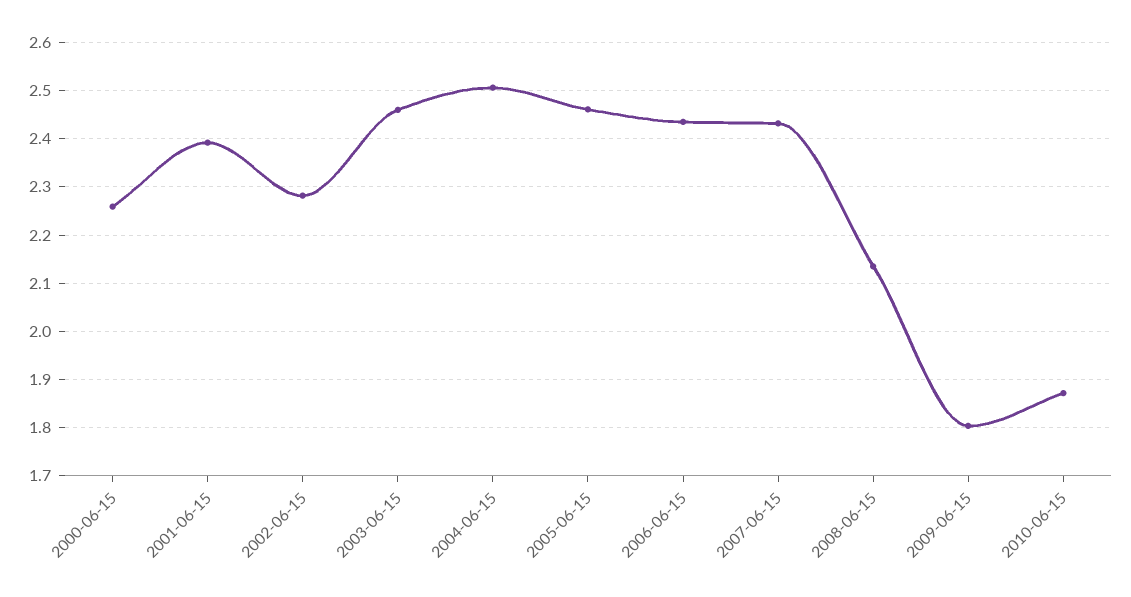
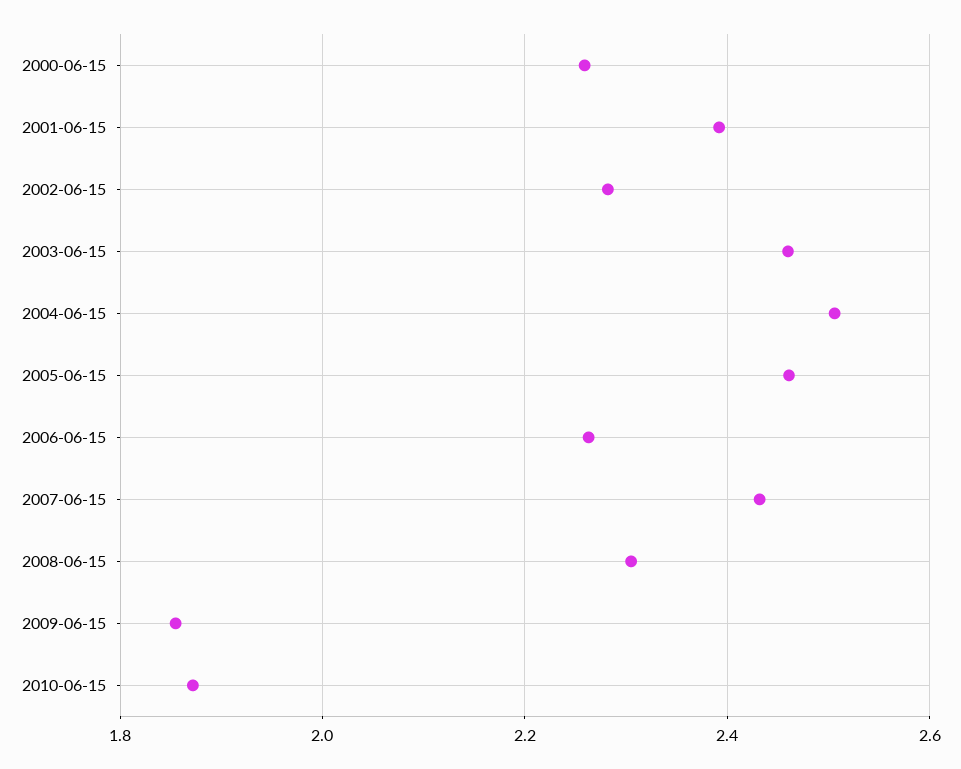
2006-06-15: 2.44 -> 2.26
2008-06-15: 2.14 -> 2.3
2009-06-15: 1.8 -> 1.86

